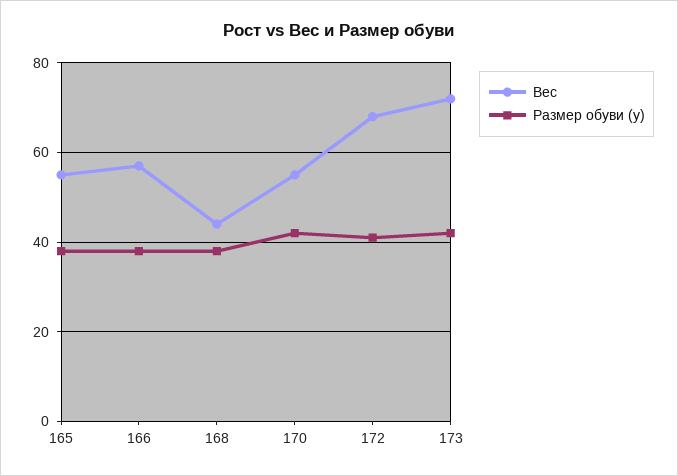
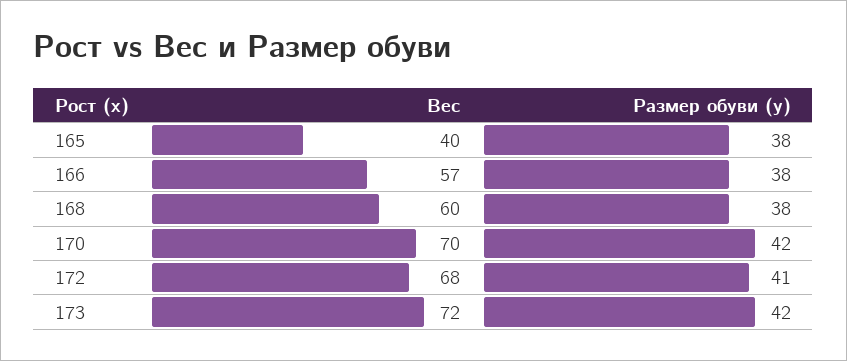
Вес, 165: 55 -> 40
Вес, 168: 45 -> 60
Вес, 170: 55 -> 70

